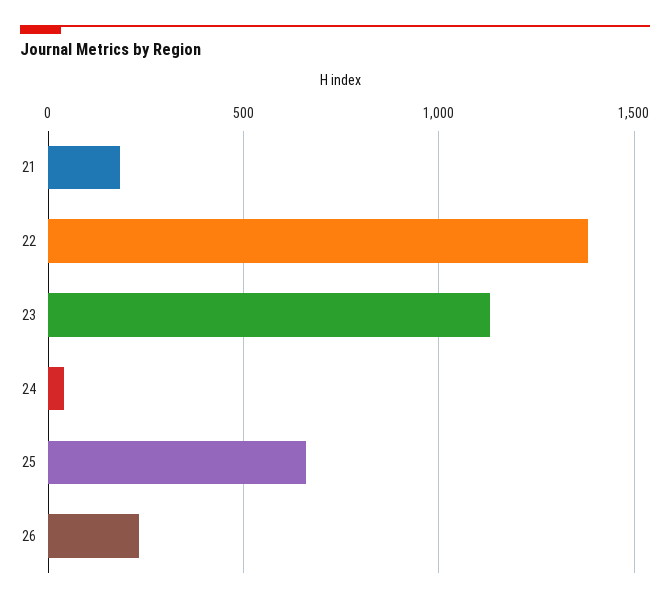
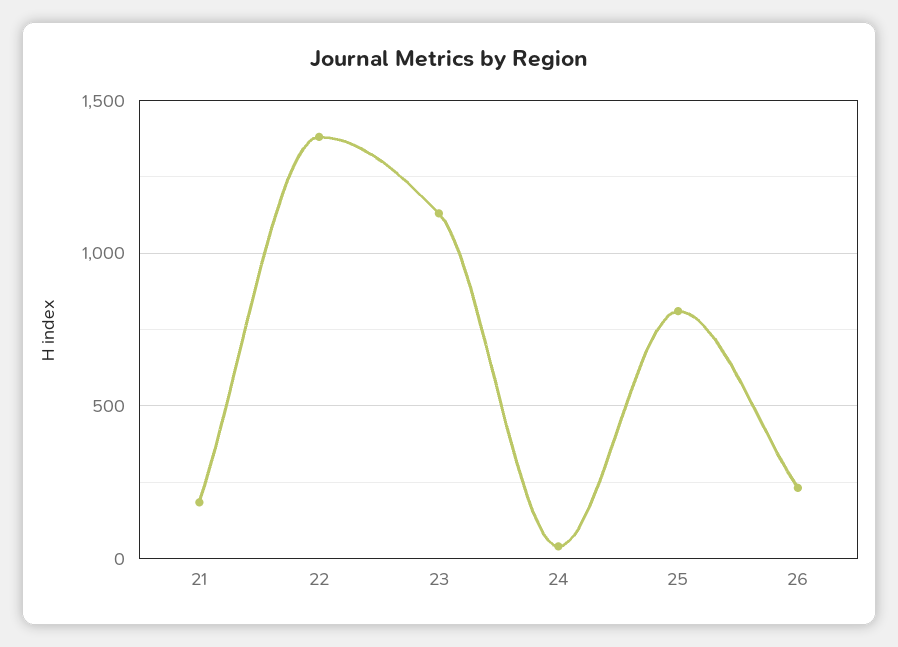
25: 650 -> 800

